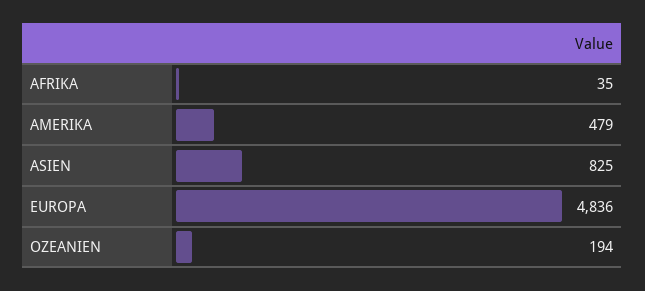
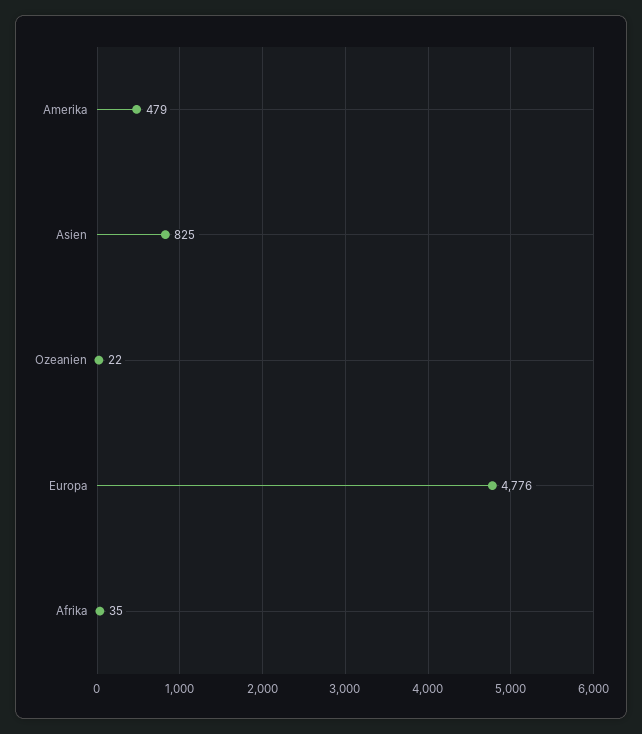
EUROPA: 4836 -> 4776
OZEANIEN: 194 -> 22

